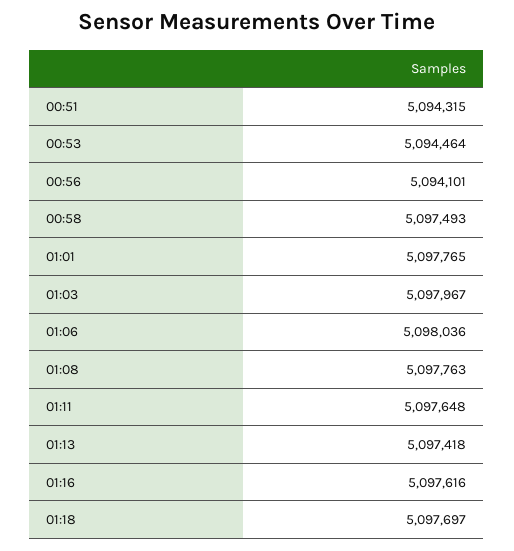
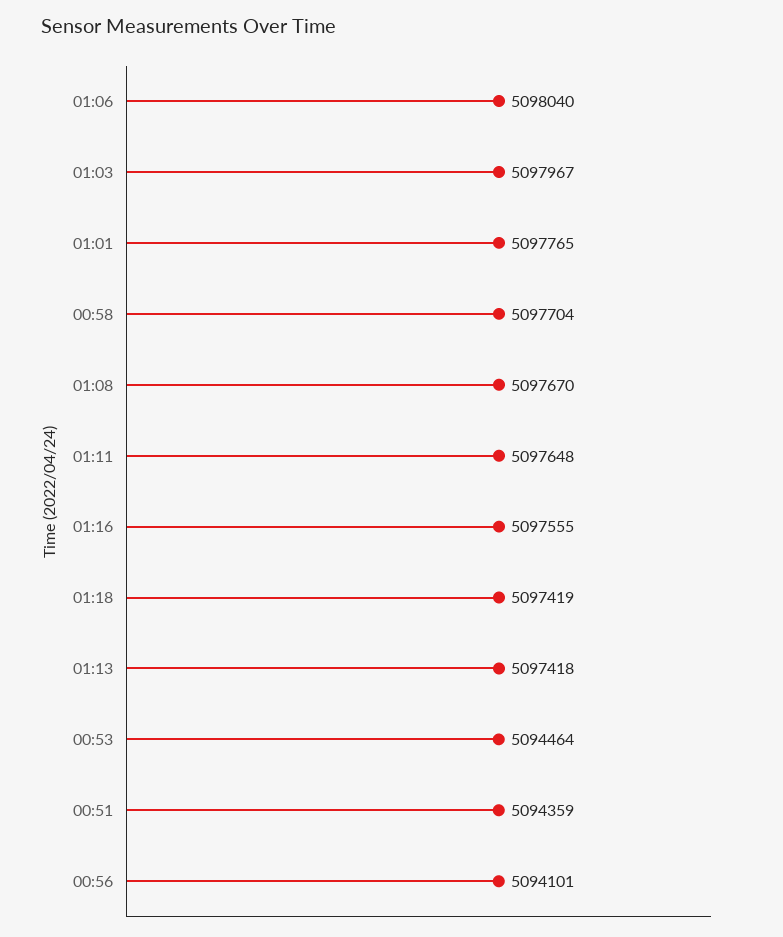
00:51: 5094315 -> 5094359
00:58: 5097493 -> 5097704
01:06: 5098036 -> 5098040
01:08: 5097763 -> 5097670
01:16: 5097616 -> 5097555
01:18: 5097697 -> 5097419

